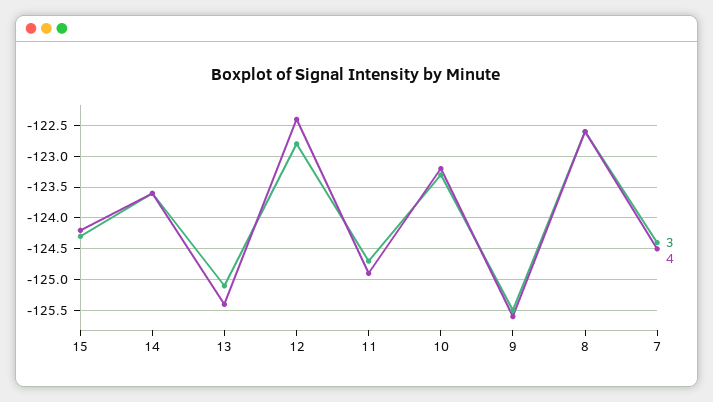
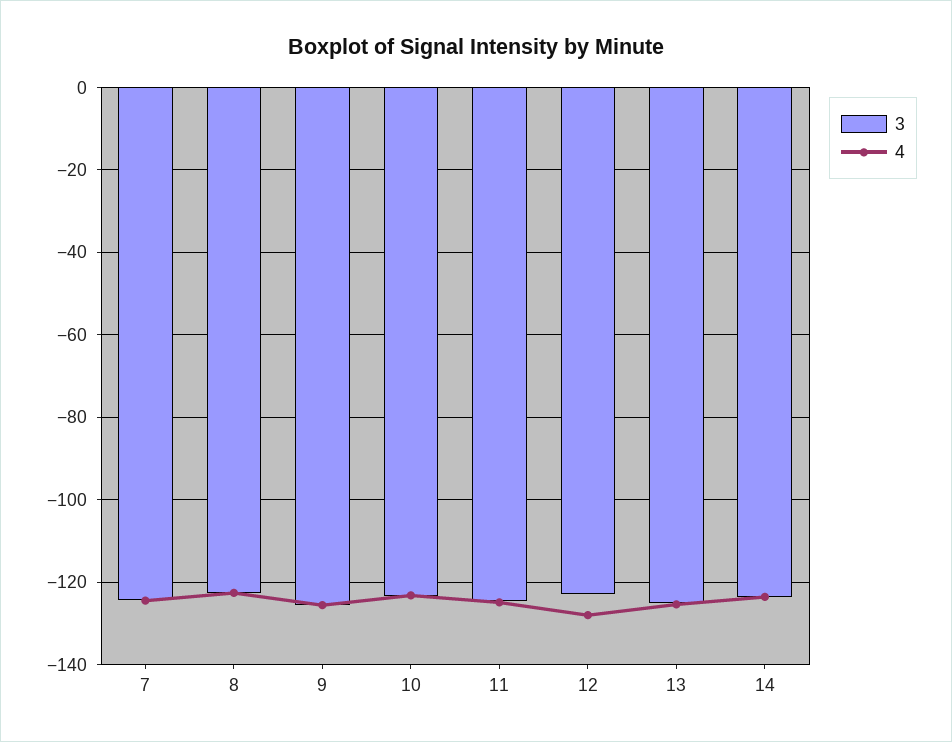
3, 15: -124.3 -> none
4, 15: -124.2 -> none
4, 12: -122.4 -> -128

